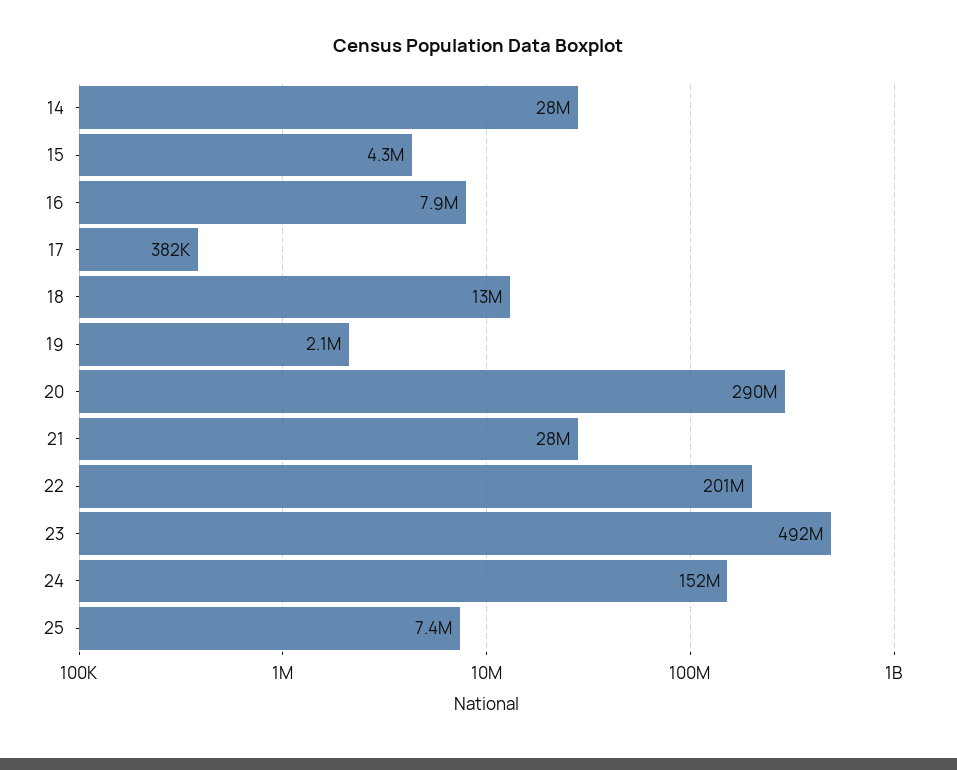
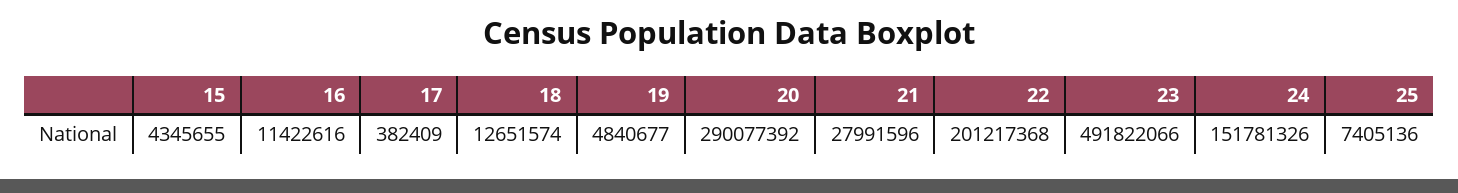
14: 28000000 -> none
16: 7900000 -> 11422616
19: 2100000 -> 4840677

